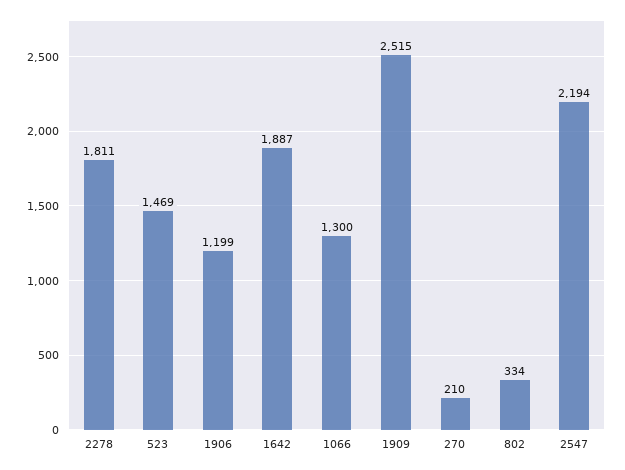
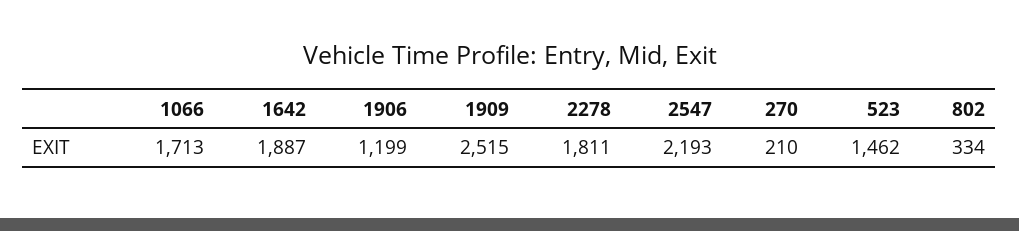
523: 1469 -> 1462
1066: 1300 -> 1713
2547: 2194 -> 2193

